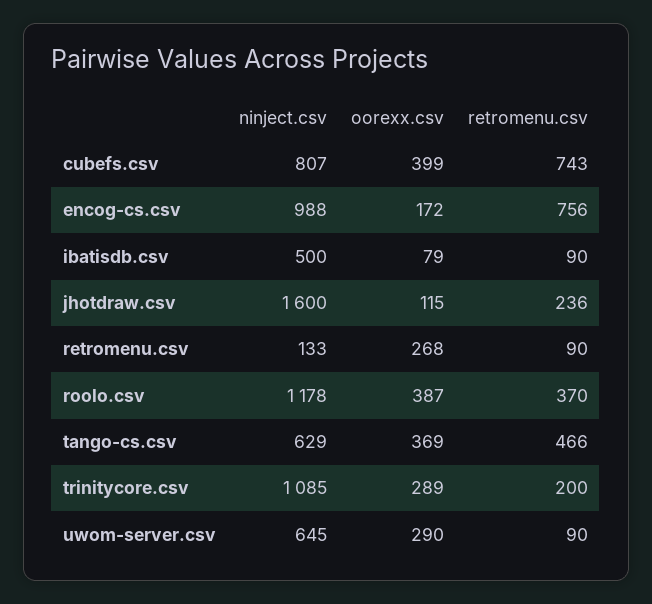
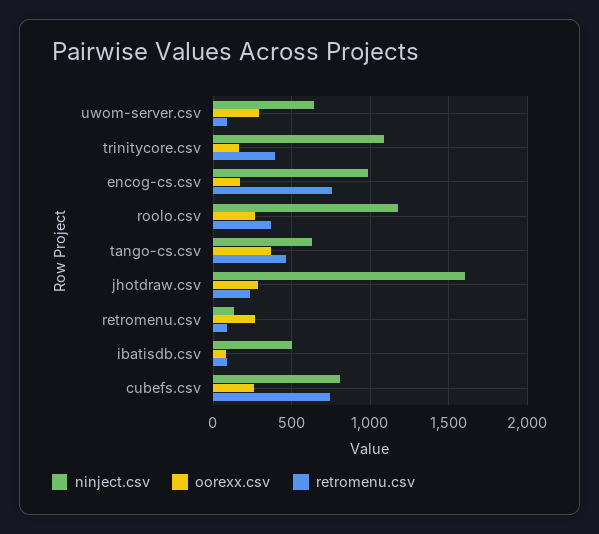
oorexx.csv, cubefs.csv: 399 -> 250
oorexx.csv, jhotdraw.csv: 115 -> 300
oorexx.csv, roolo.csv: 387 -> 250
oorexx.csv, trinitycore.csv: 289 -> 150
retromenu.csv, trinitycore.csv: 200 -> 400

